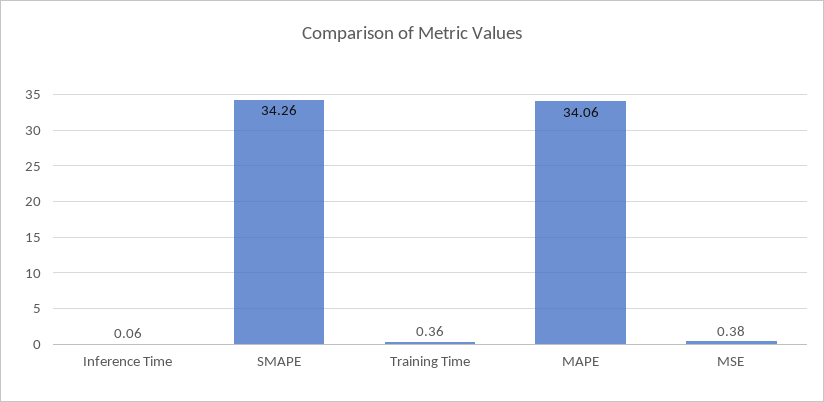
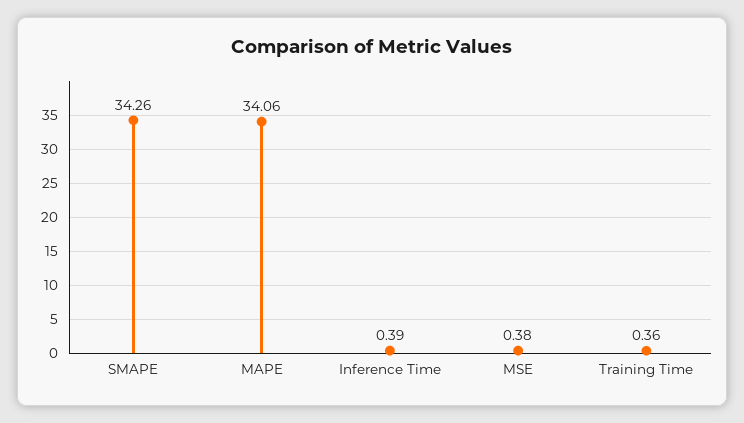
Inference Time: 0.06 -> 0.39

